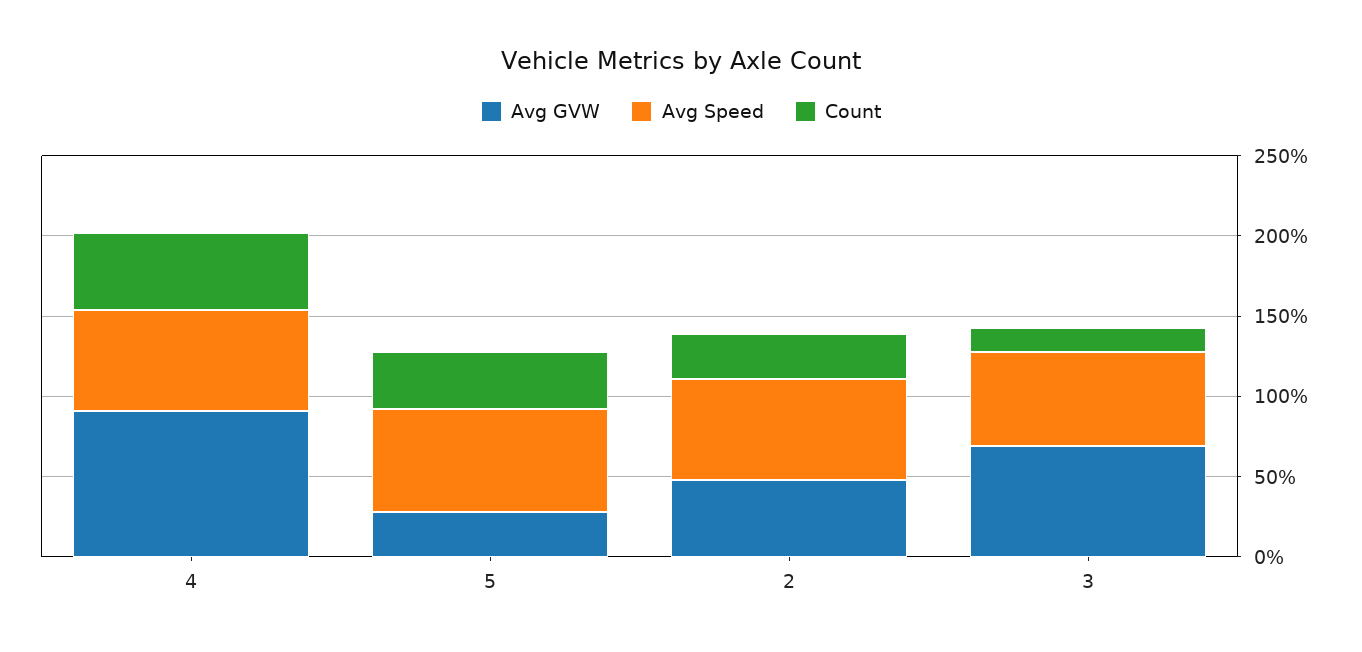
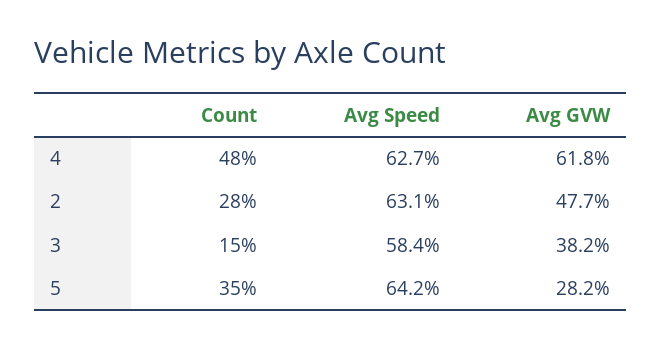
Avg GVW, 4: 90 -> 61.8
Avg GVW, 3: 70 -> 38.2

